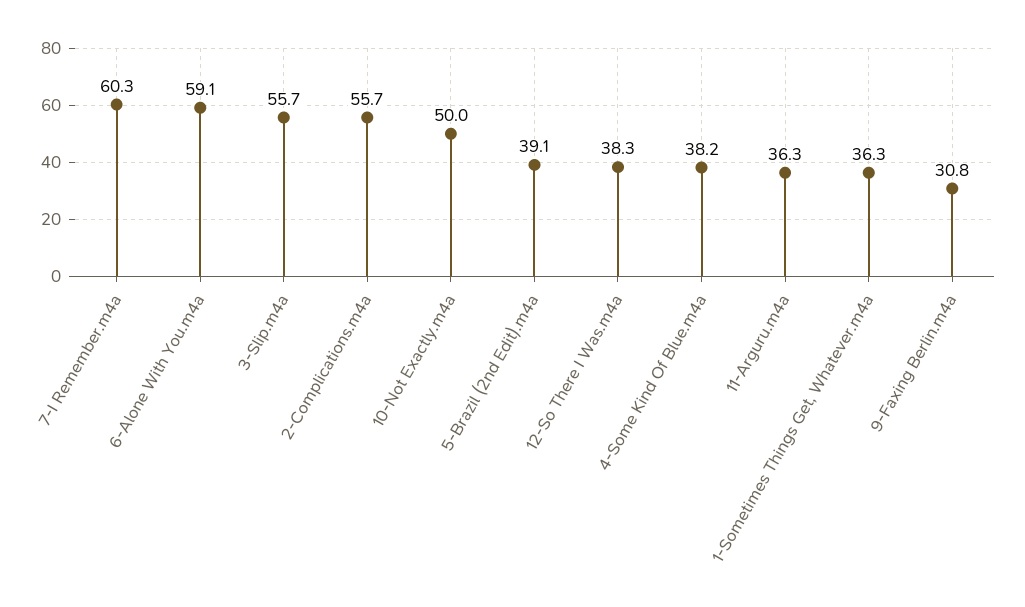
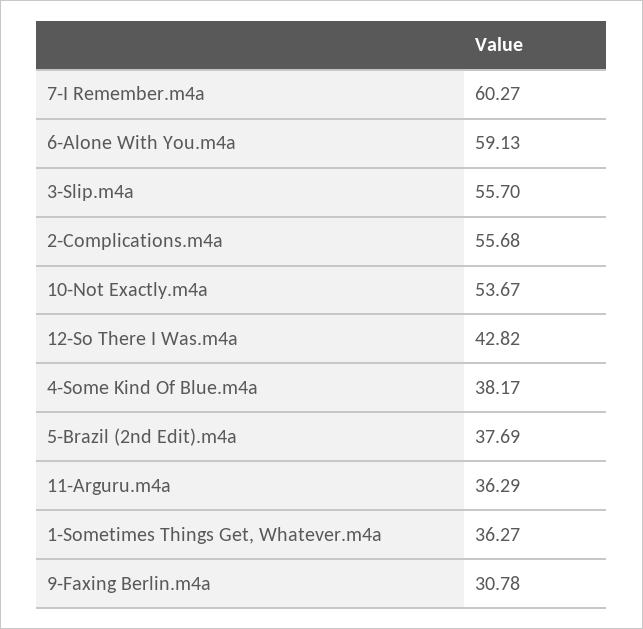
10-Not Exactly.m4a: 50 -> 53.67
5-Brazil (2nd Edit).m4a: 39.1 -> 37.69
12-So There I Was.m4a: 38.3 -> 42.82

